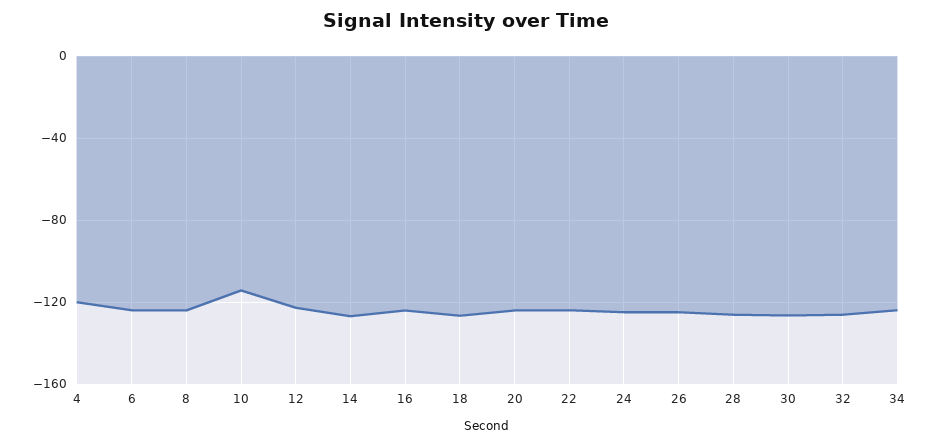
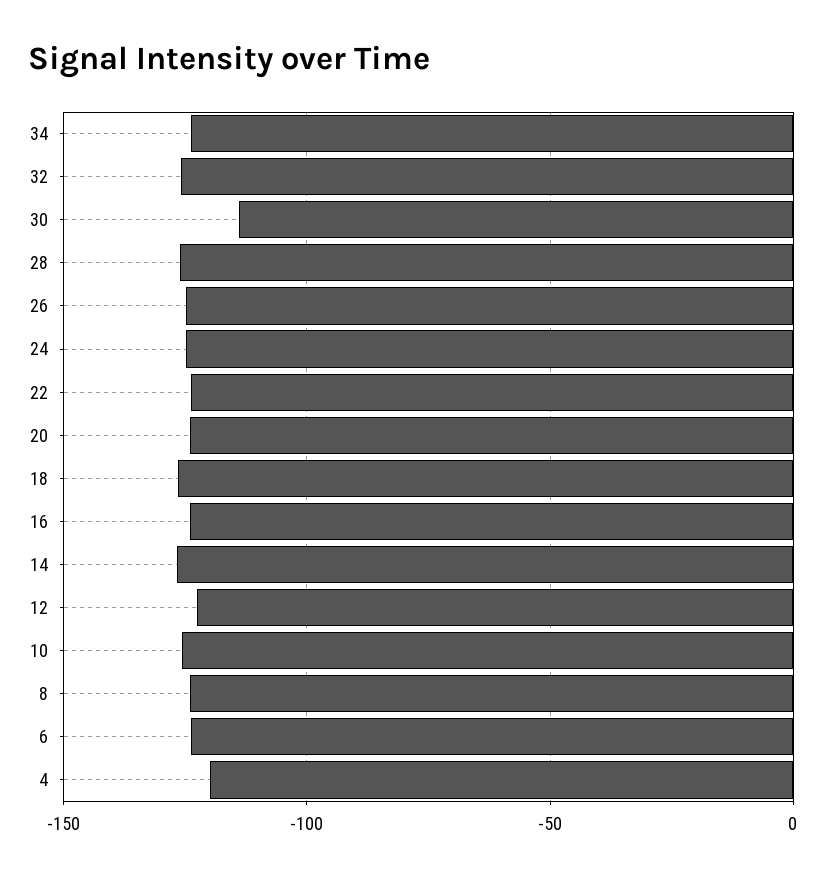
10: -115 -> -125
30: -125 -> -115

